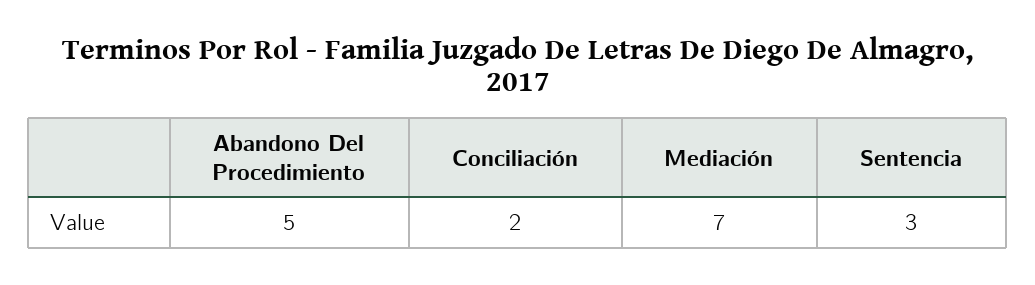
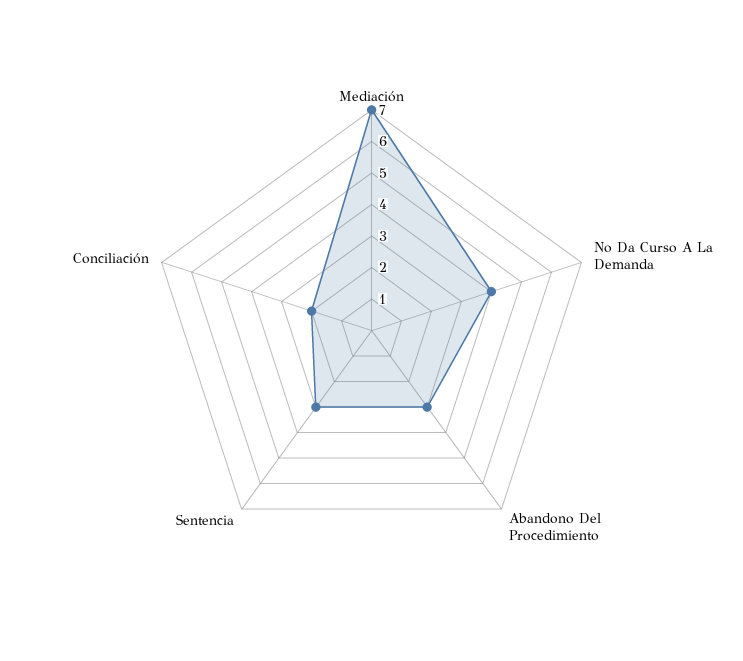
Abandono Del Procedimiento: 5 -> 3
No Da Curso A La Demanda: none -> 4

